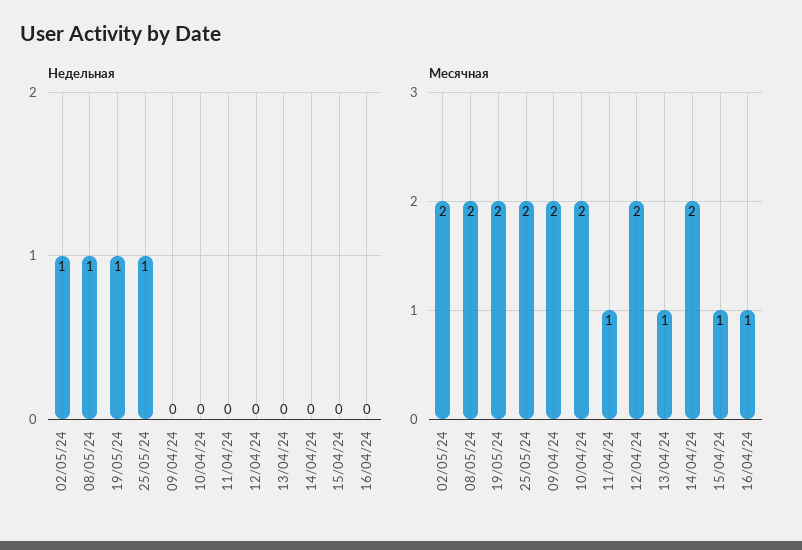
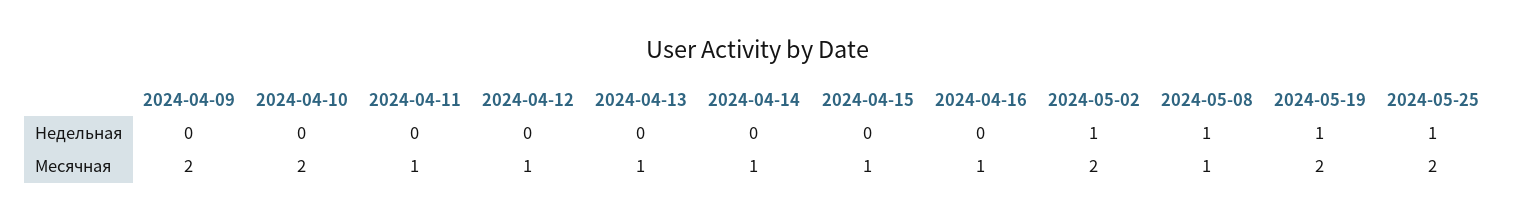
Месячная, 08/05/24: 2 -> 1
Месячная, 12/04/24: 2 -> 1
Месячная, 14/04/24: 2 -> 1

